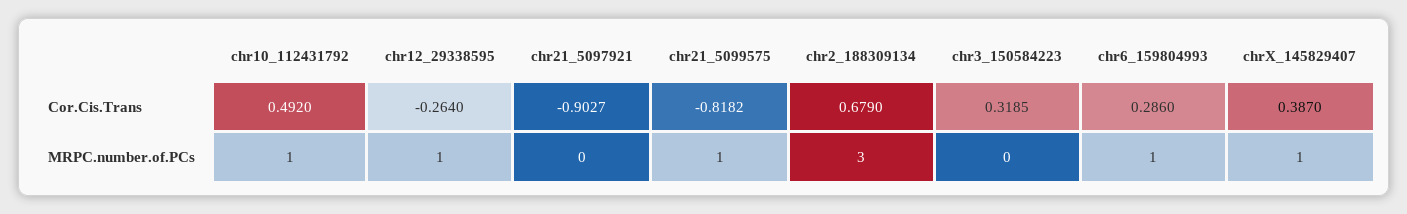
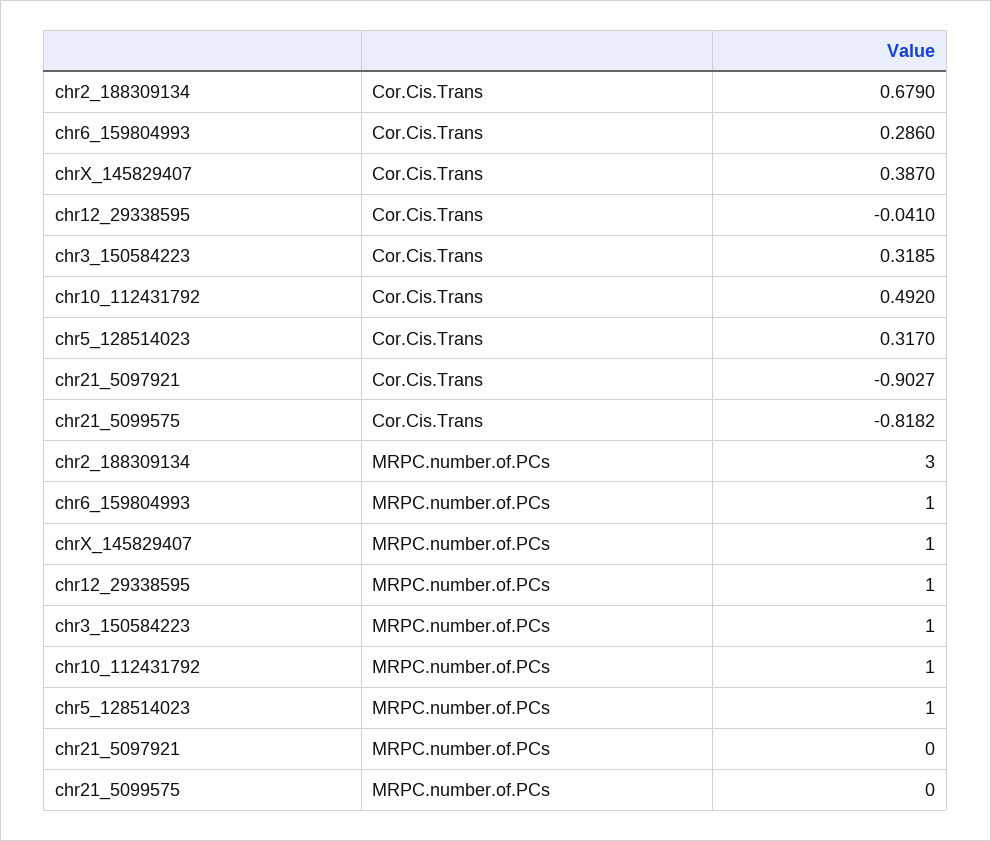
chr12_29338595, Cor.Cis.Trans: -0.264 -> -0.041
chr21_5099575, MRPC.number.of.PCs: 1 -> 0
chr3_150584223, MRPC.number.of.PCs: 0 -> 1
chr5_128514023, Cor.Cis.Trans: none -> 0.317
chr5_128514023, MRPC.number.of.PCs: none -> 1

